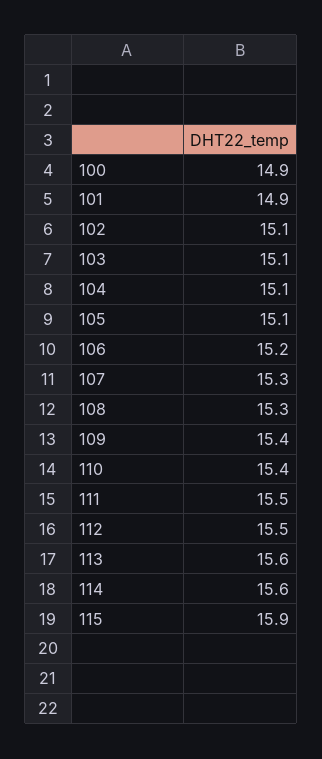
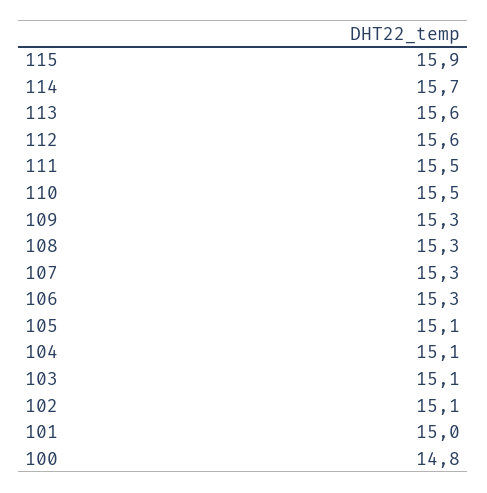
100: 14.9 -> 14.8
101: 14.9 -> 15
106: 15.2 -> 15.3
109: 15.4 -> 15.3
110: 15.4 -> 15.5
112: 15.5 -> 15.6
114: 15.6 -> 15.7

